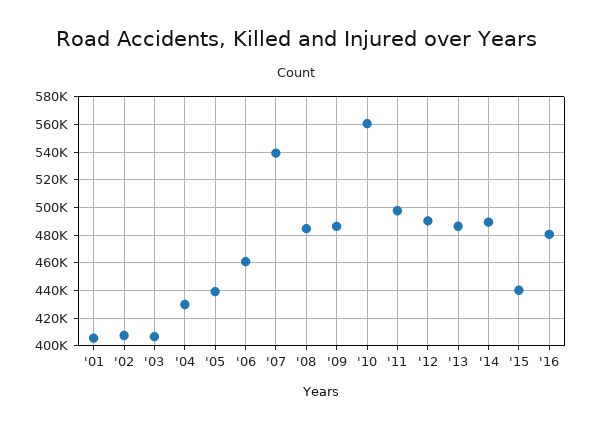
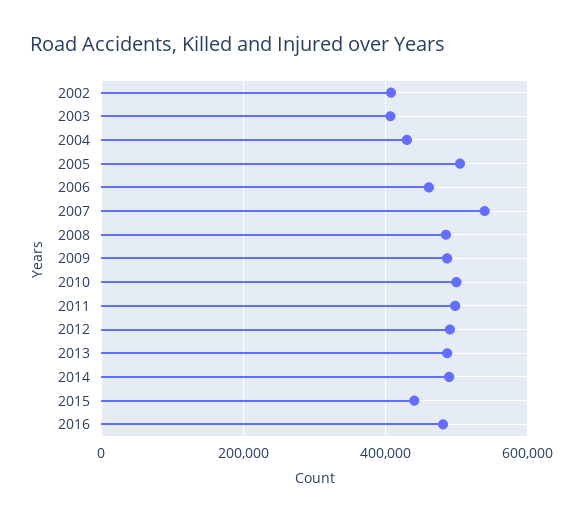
'01: 405000 -> none
'05: 440000 -> 500000
'10: 560000 -> 500000

